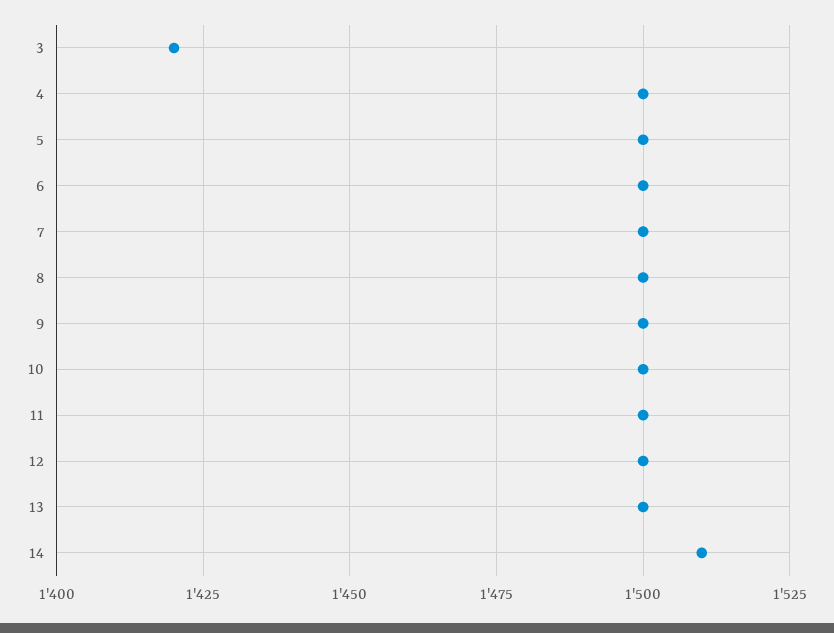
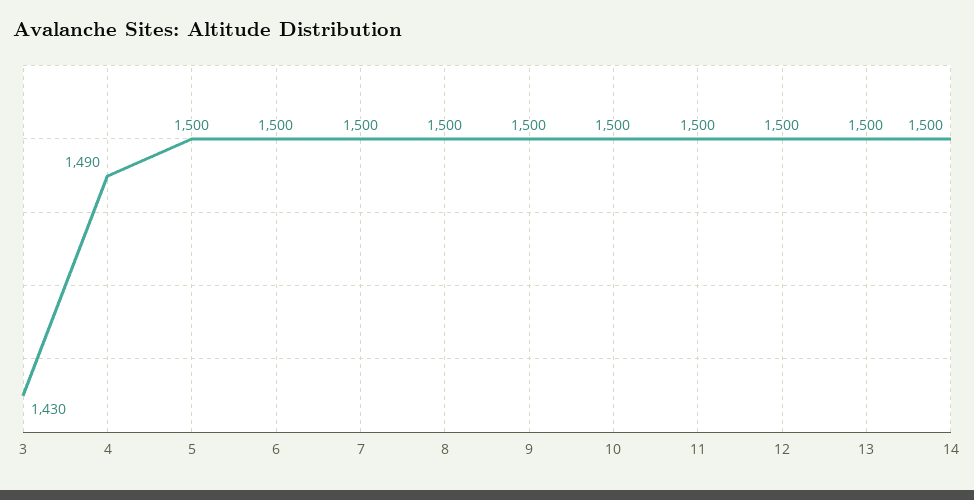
3: 1420 -> 1430
4: 1500 -> 1490
14: 1510 -> 1500

